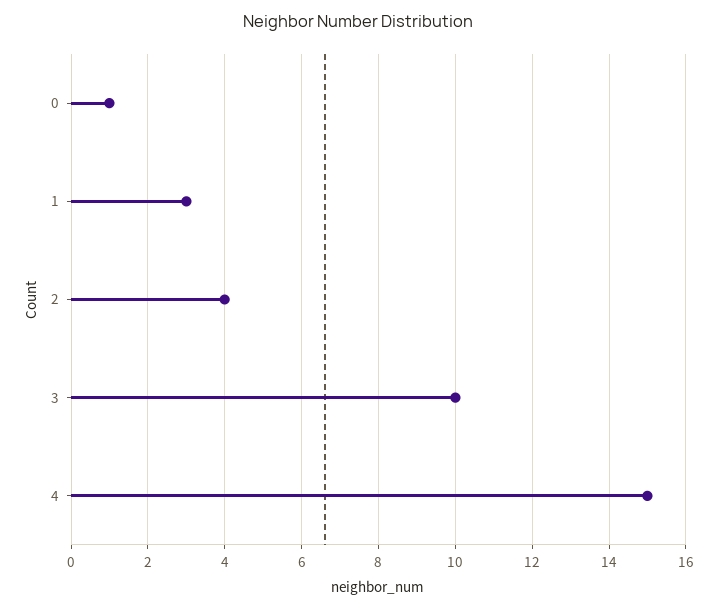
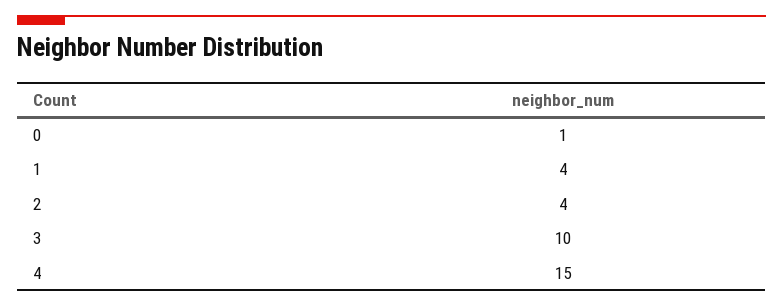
1: 3 -> 4

